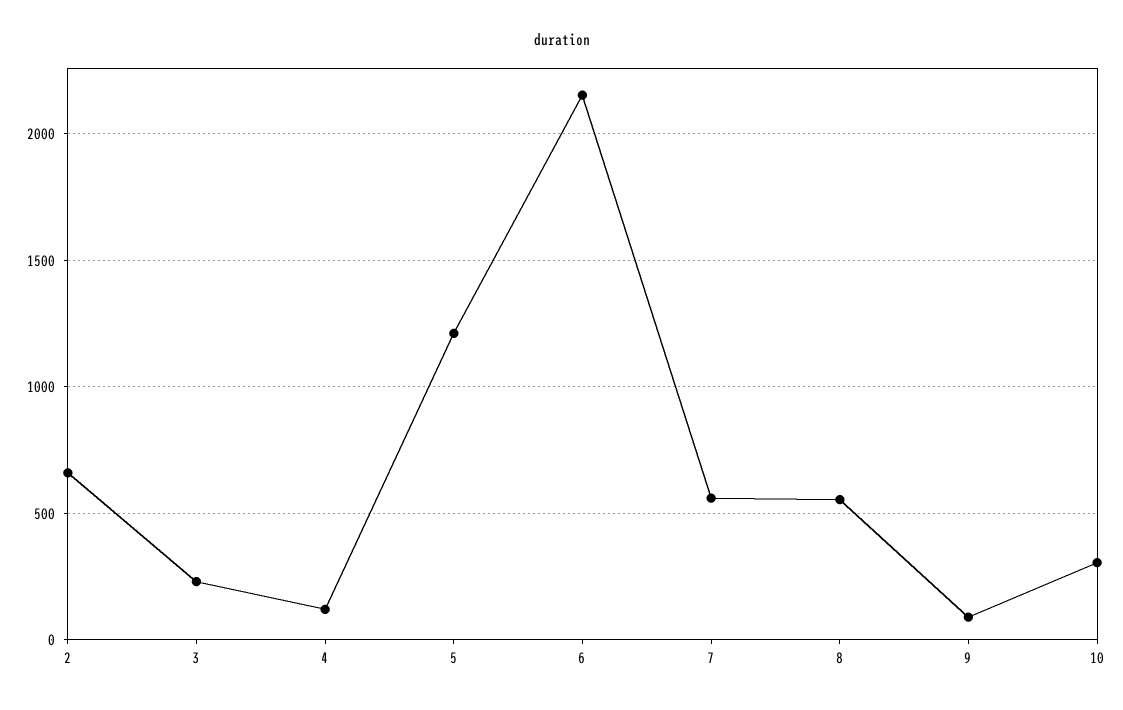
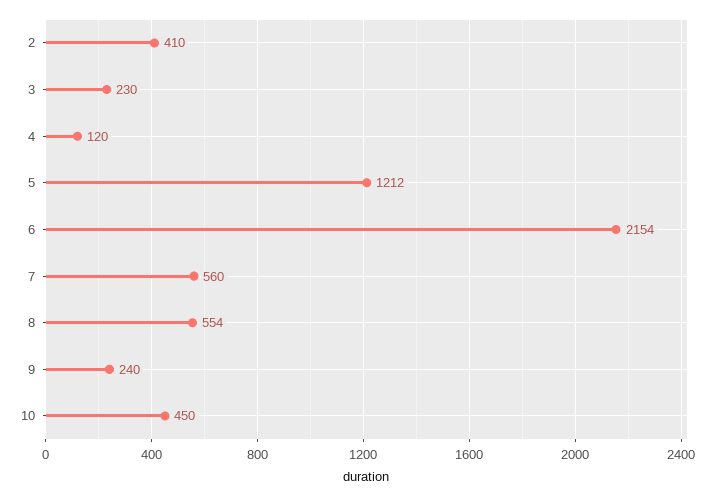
2: 650 -> 410
9: 100 -> 240
10: 300 -> 450

